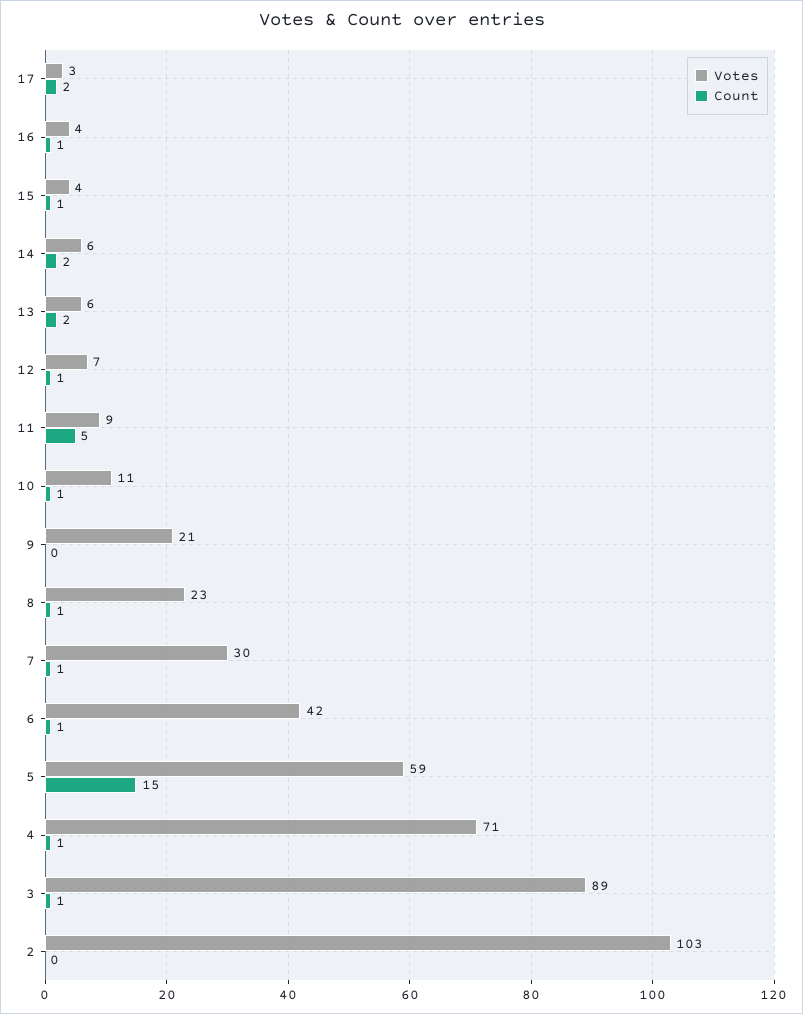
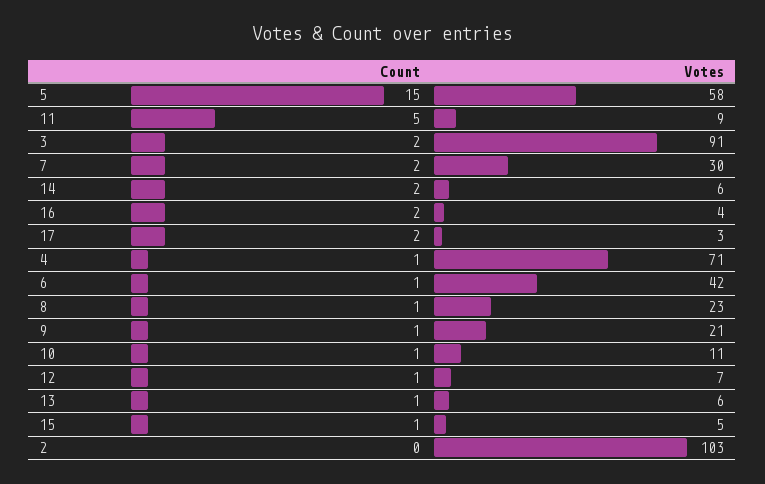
Count, 16: 1 -> 2
Votes, 15: 4 -> 5
Count, 13: 2 -> 1
Count, 9: 0 -> 1
Count, 7: 1 -> 2
Votes, 5: 59 -> 58
Votes, 3: 89 -> 91
Count, 3: 1 -> 2

